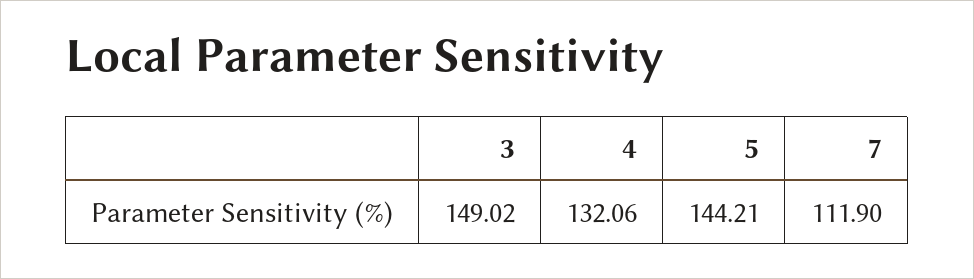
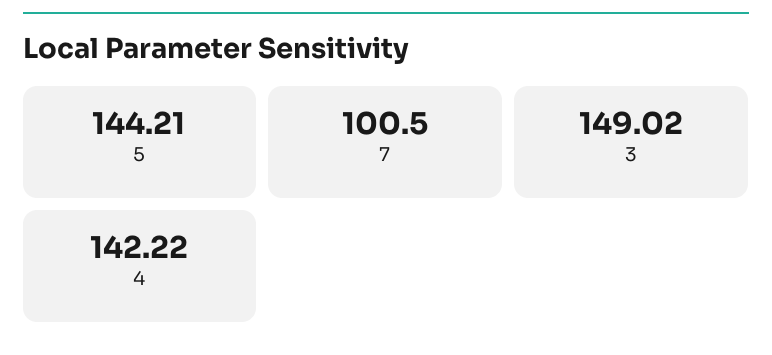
4: 132.06 -> 142.22
7: 111.9 -> 100.5

